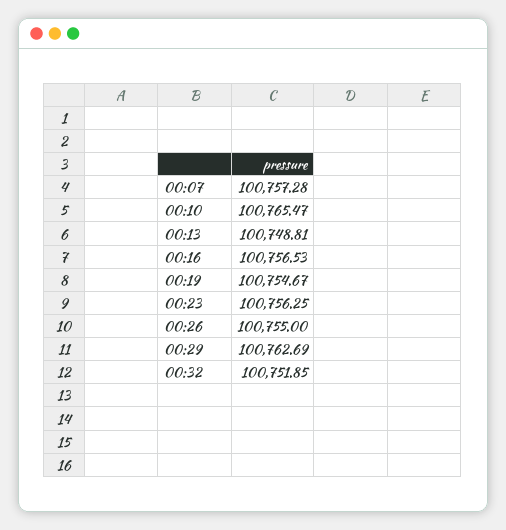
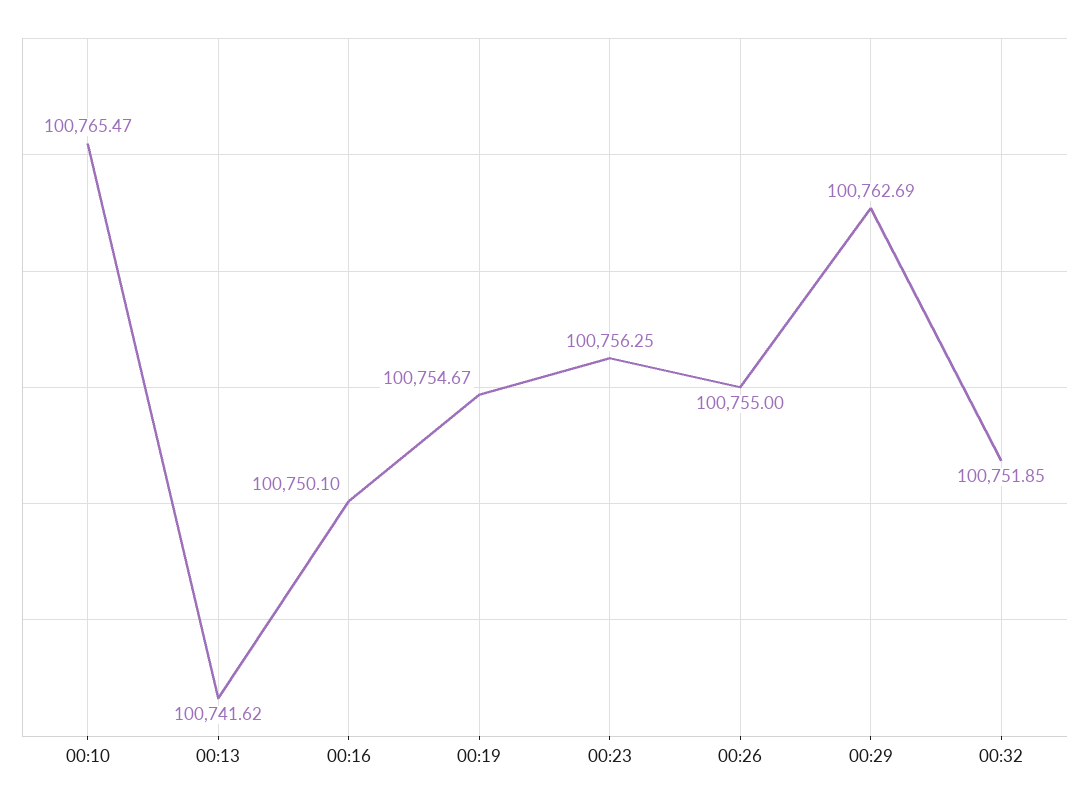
00:07: 100757.28 -> none
00:13: 100748.81 -> 100741.62
00:16: 100756.53 -> 100750.1

